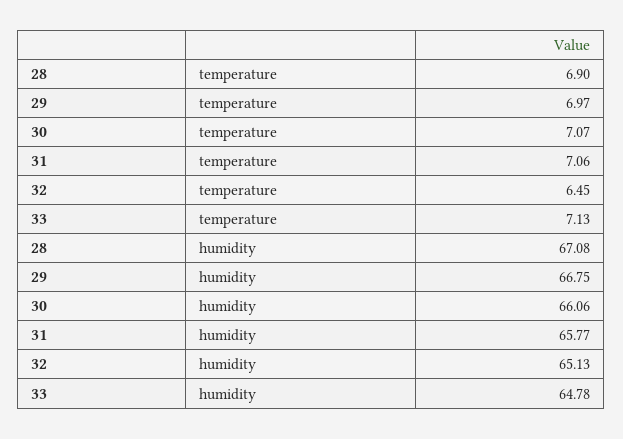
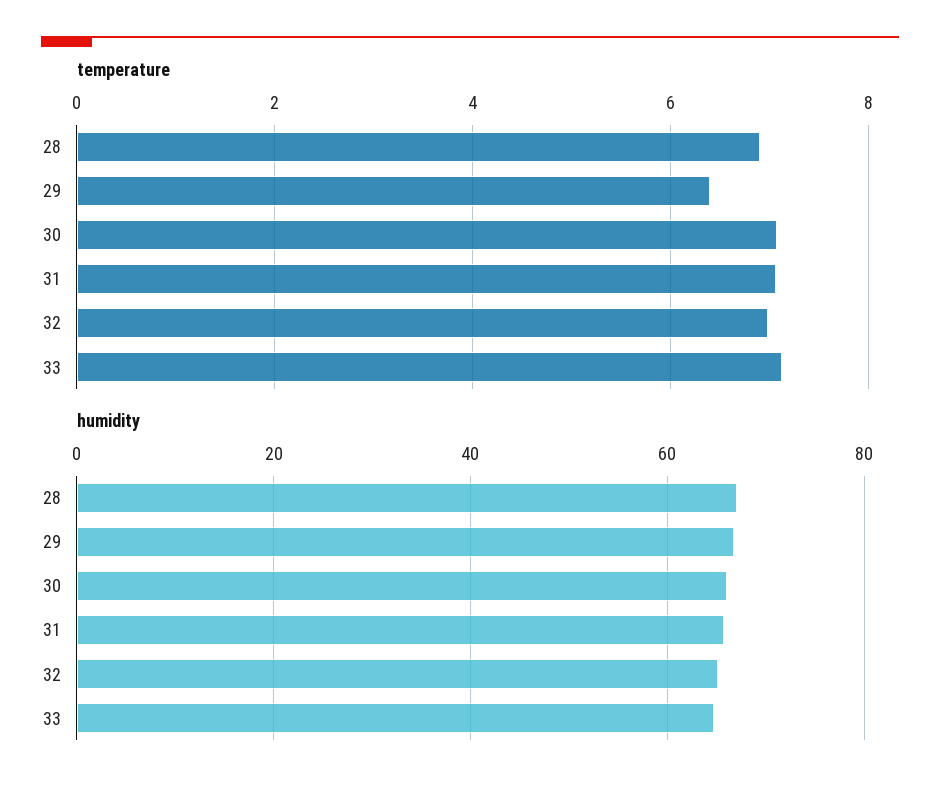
temperature, 29: 6.97 -> 6.4
temperature, 32: 6.45 -> 7

